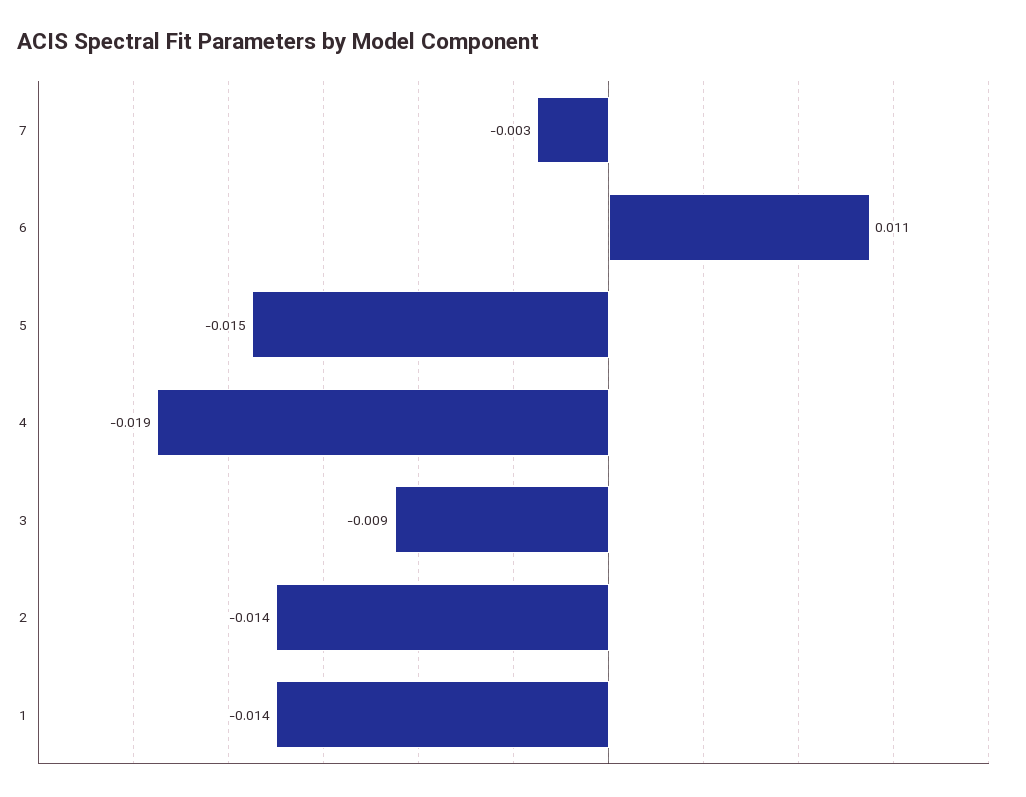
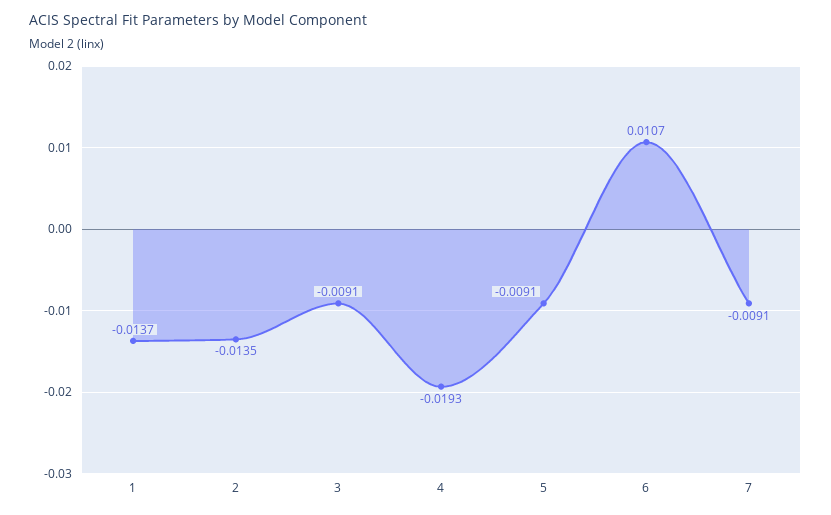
7: -0.003 -> -0.0091
5: -0.015 -> -0.0091

